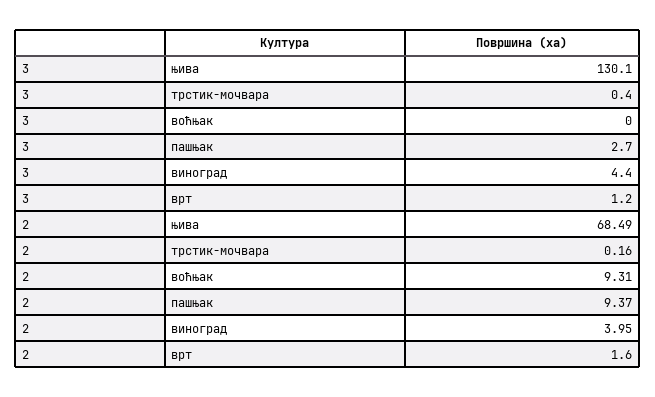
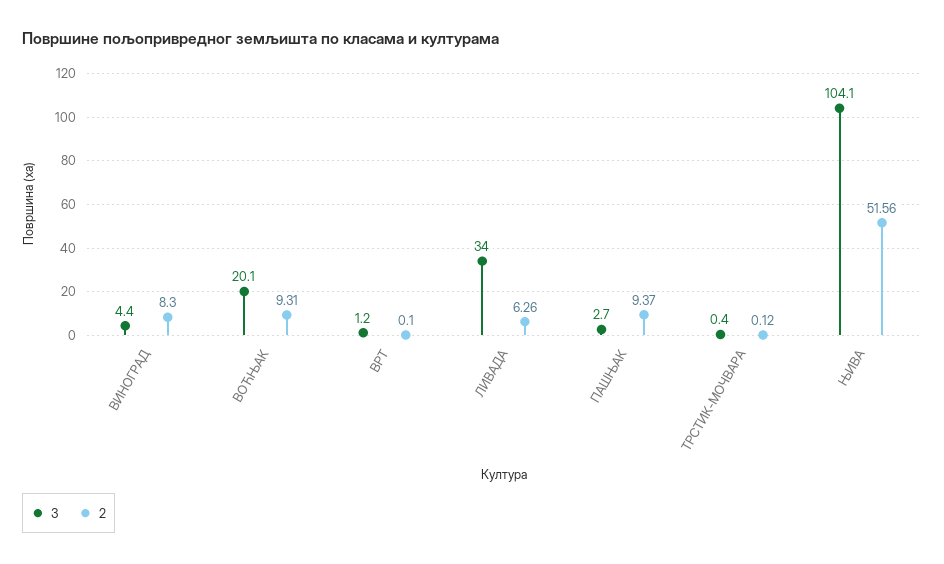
3, њива: 130.1 -> 104.1
3, воћњак: 0 -> 20.1
2, њива: 68.49 -> 51.56
2, трстик-мочвара: 0.16 -> 0.12
2, виноград: 3.95 -> 8.3
2, врт: 1.6 -> 0.1
3, ЛИВАДА: none -> 34
2, ЛИВАДА: none -> 6.26

